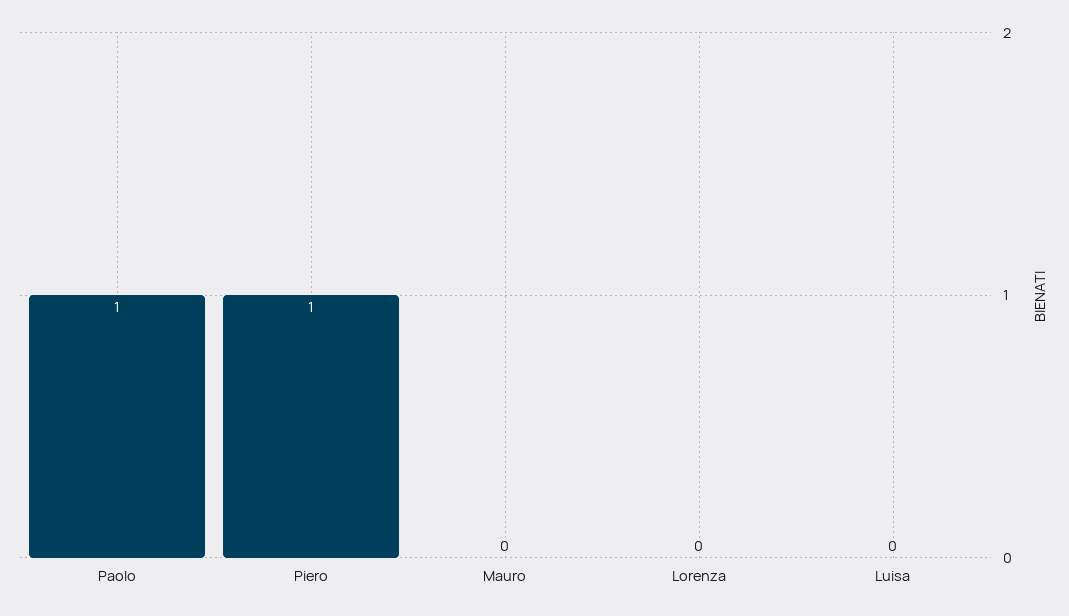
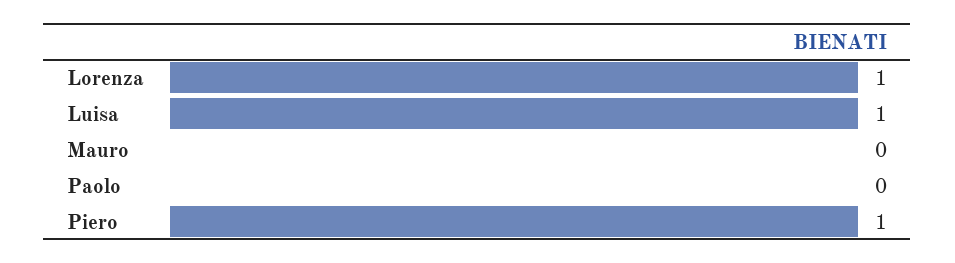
Paolo: 1 -> 0
Lorenza: 0 -> 1
Luisa: 0 -> 1

